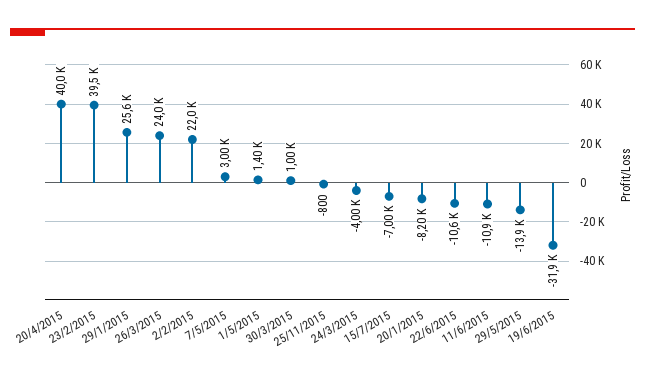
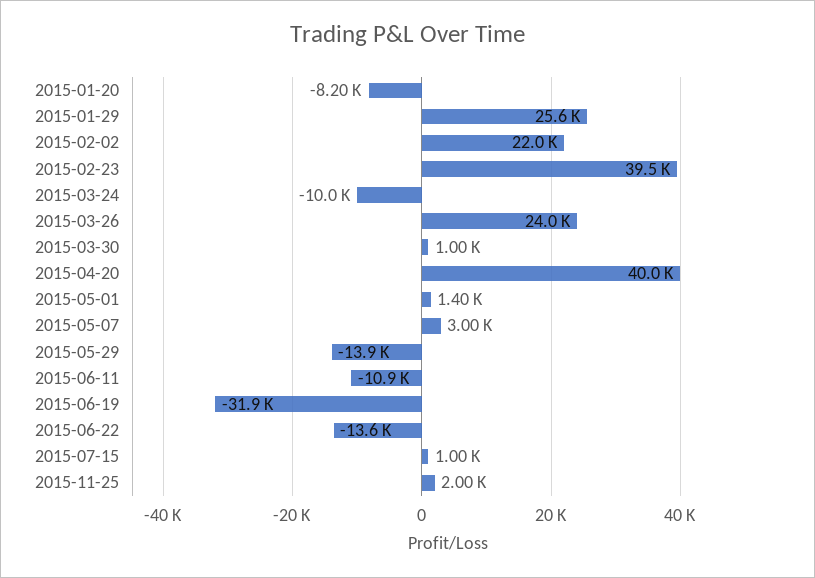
25/11/2015: -800 -> 2000
24/3/2015: -4000 -> -10000
15/7/2015: -7000 -> 1000
22/6/2015: -10600 -> -13600

